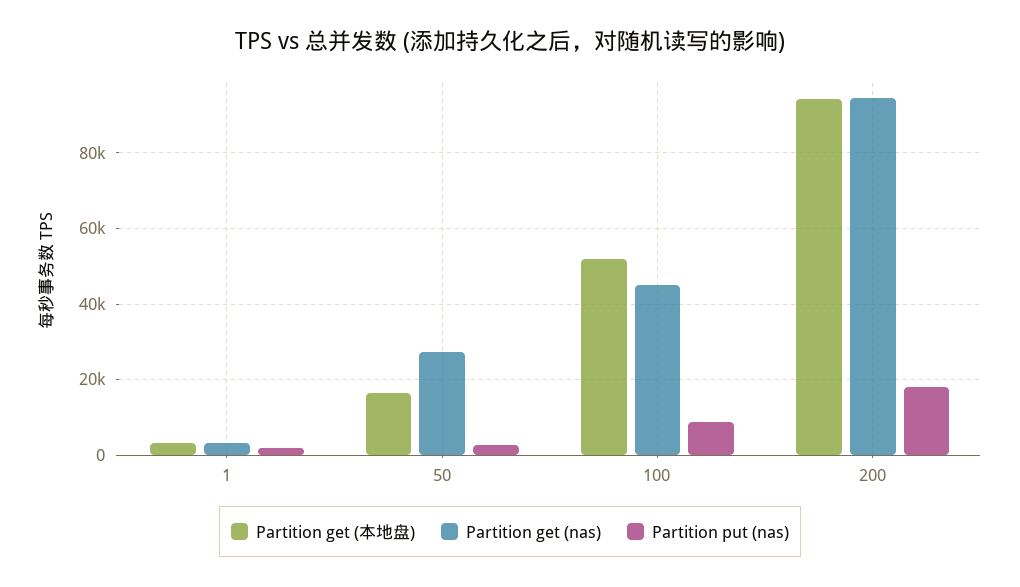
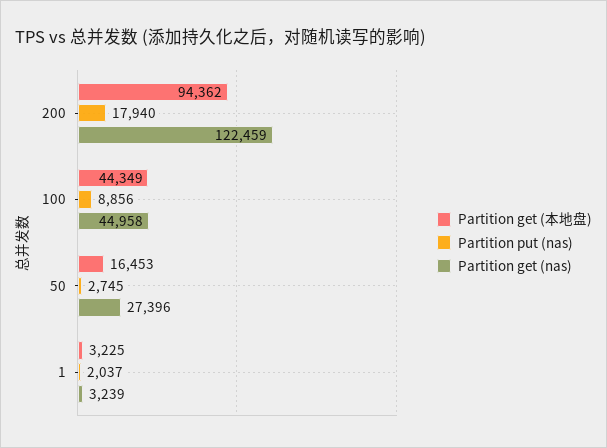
Partition get (本地盘), 100: 52000 -> 44349
Partition get (nas), 200: 94000 -> 122459

